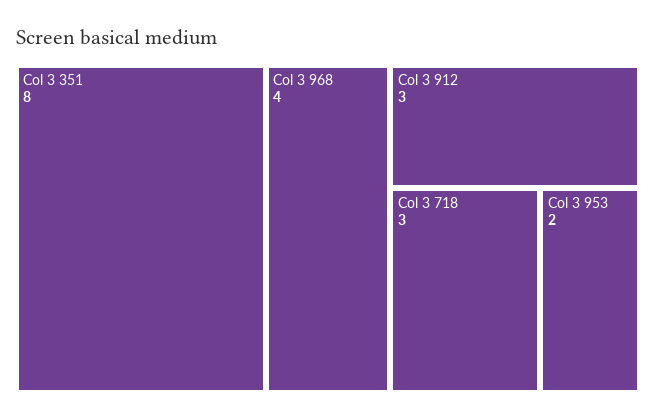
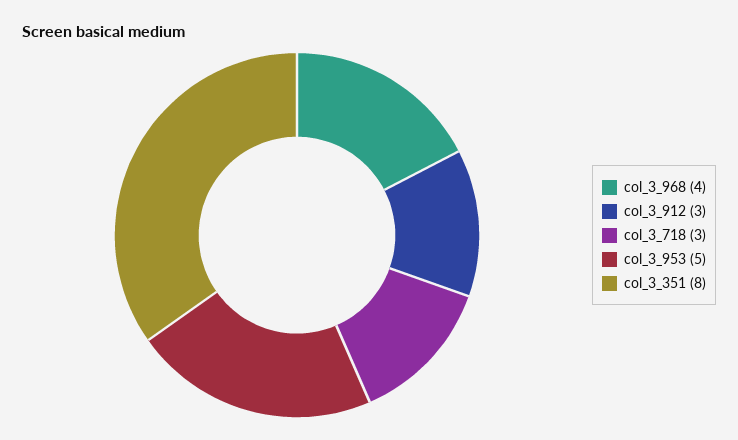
Col 3 953: 2 -> 5

